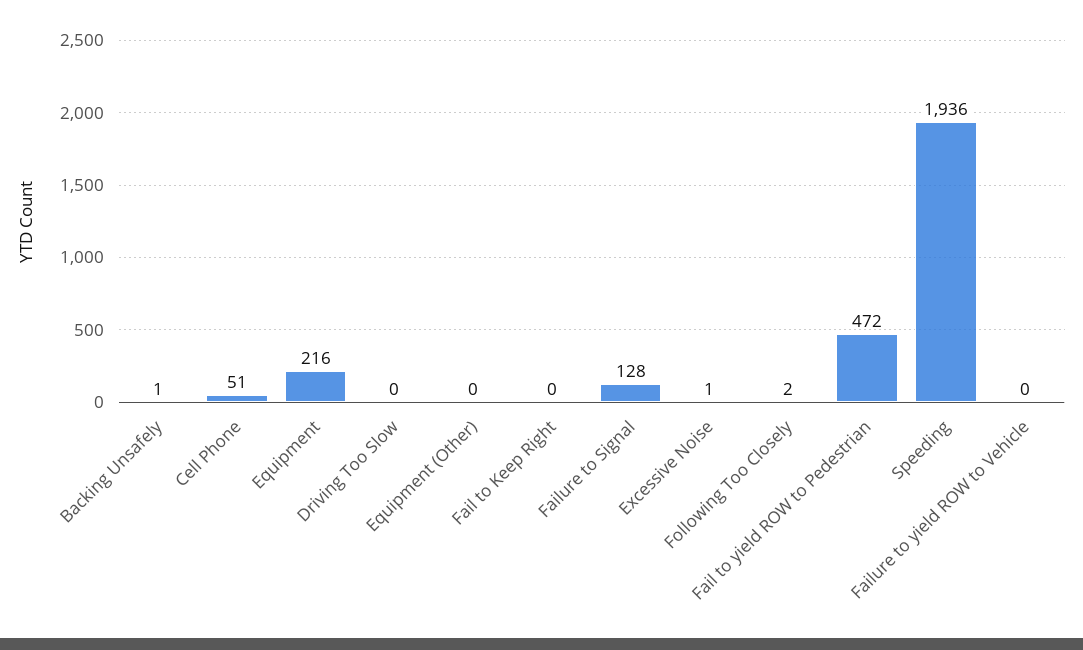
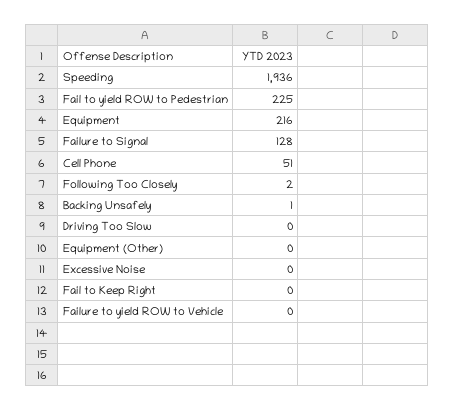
Excessive Noise: 1 -> 0
Fail to yield ROW to Pedestrian: 472 -> 225

